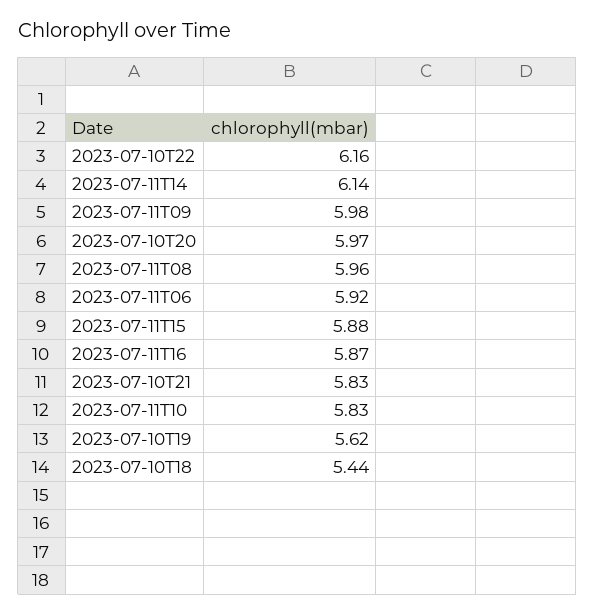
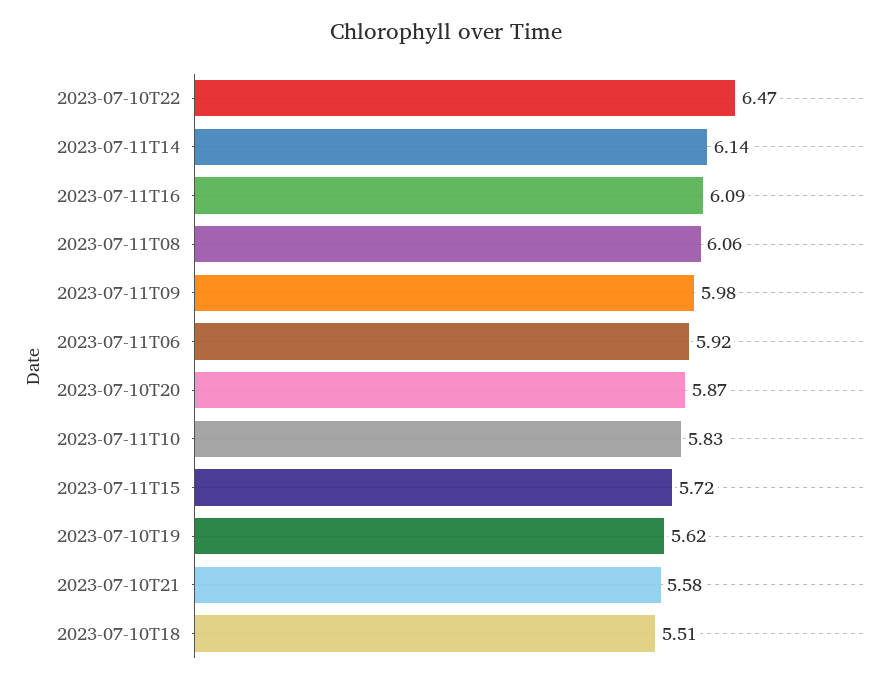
2023-07-10T22: 6.16 -> 6.47
2023-07-10T20: 5.97 -> 5.87
2023-07-11T08: 5.96 -> 6.06
2023-07-11T15: 5.88 -> 5.72
2023-07-11T16: 5.87 -> 6.09
2023-07-10T21: 5.83 -> 5.58
2023-07-10T18: 5.44 -> 5.51

